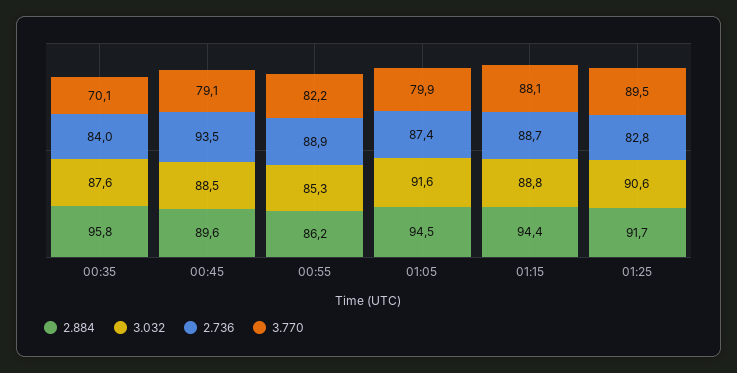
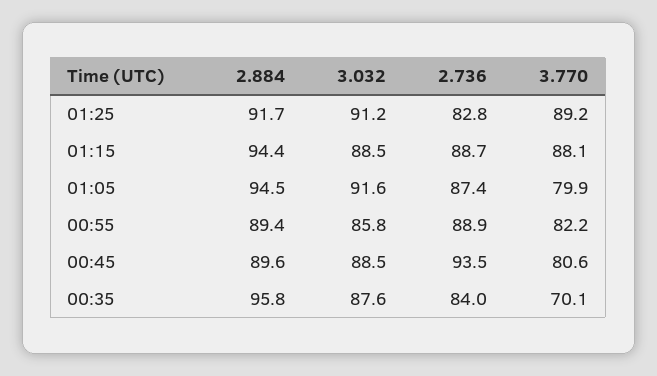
3.770, 00:45: 79.1 -> 80.6
2.884, 00:55: 86.2 -> 89.4
3.032, 00:55: 85.3 -> 85.8
3.032, 01:15: 88.8 -> 88.5
3.032, 01:25: 90.6 -> 91.2
3.770, 01:25: 89.5 -> 89.2

